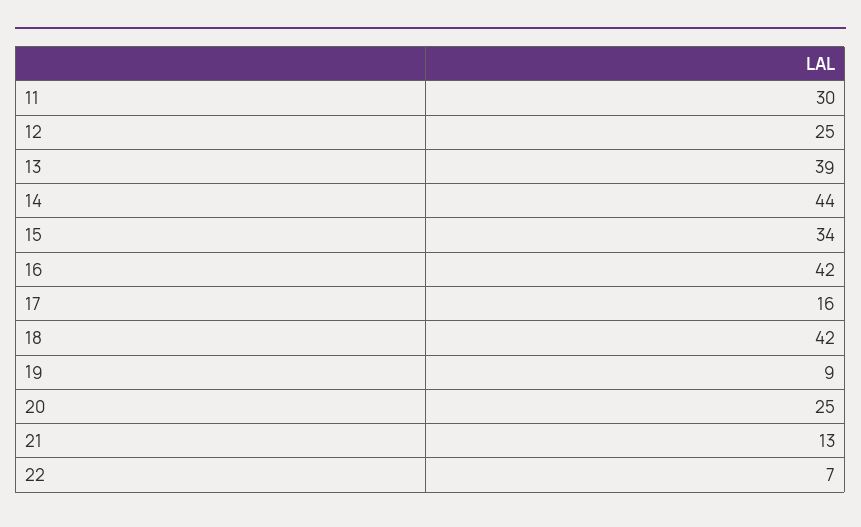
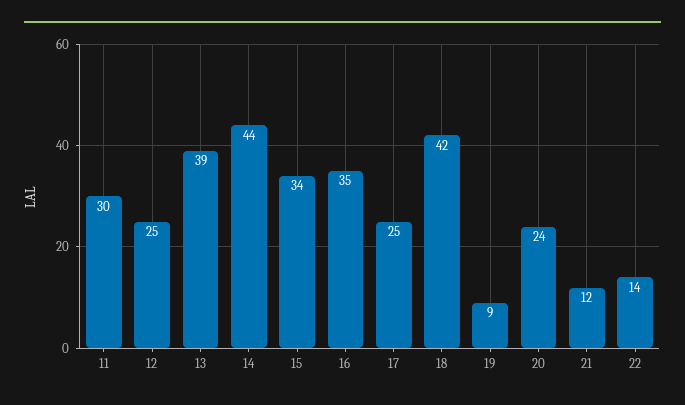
16: 42 -> 35
17: 16 -> 25
20: 25 -> 24
21: 13 -> 12
22: 7 -> 14

